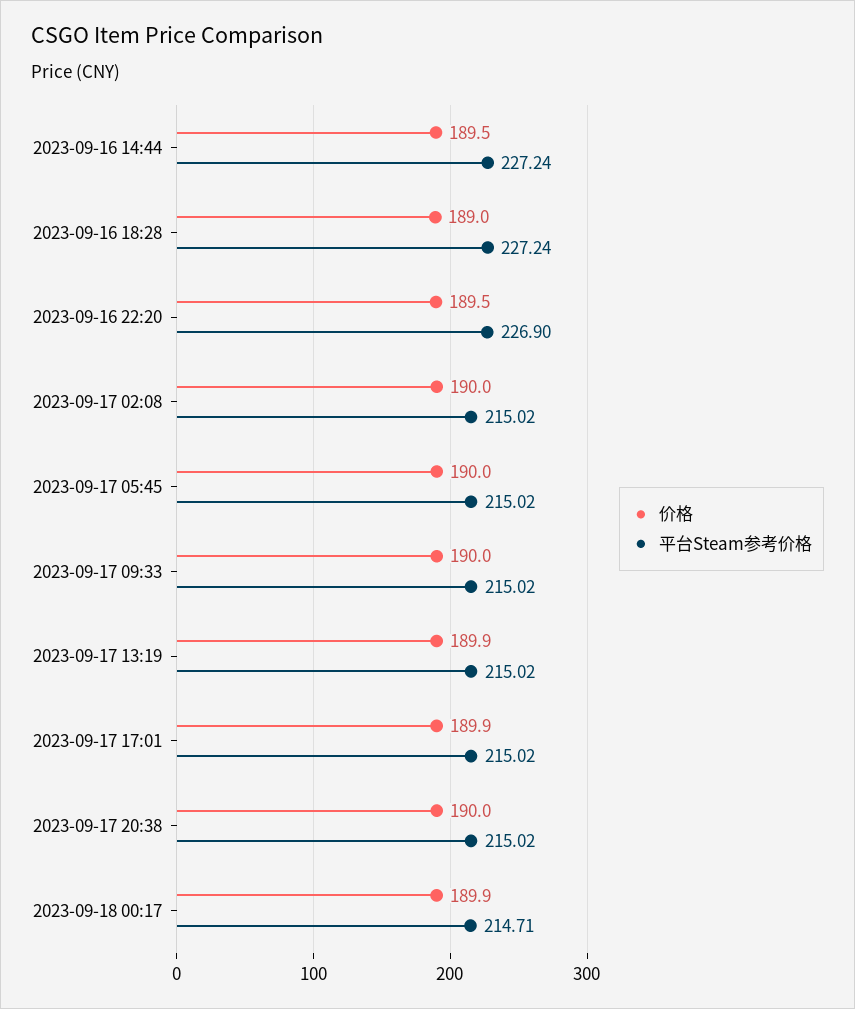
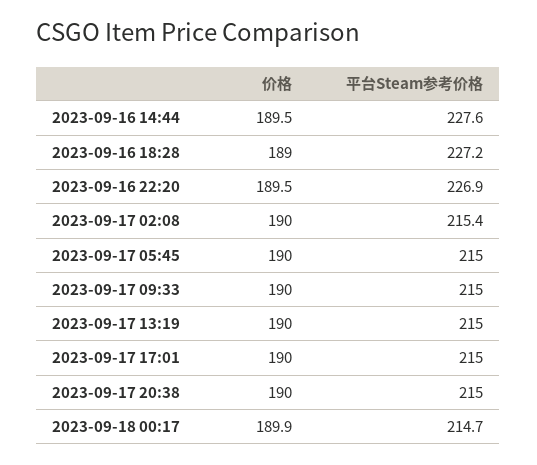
平台Steam参考价格, 2023-09-16 14:44: 227.24 -> 227.6
平台Steam参考价格, 2023-09-17 02:08: 215.02 -> 215.4
价格, 2023-09-17 13:19: 189.9 -> 190
价格, 2023-09-17 17:01: 189.9 -> 190

